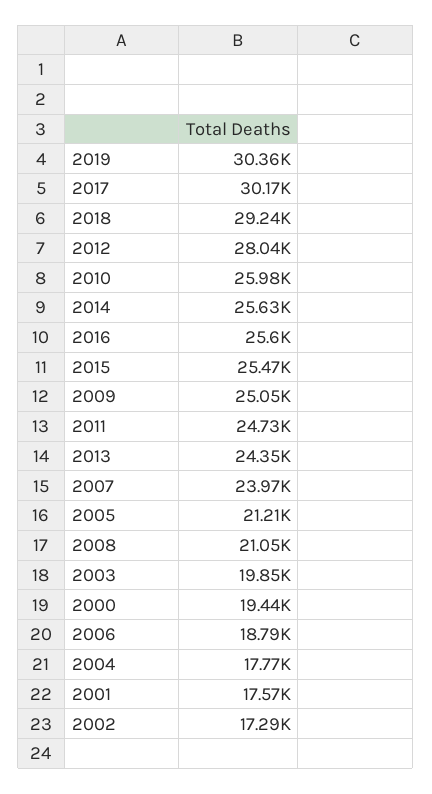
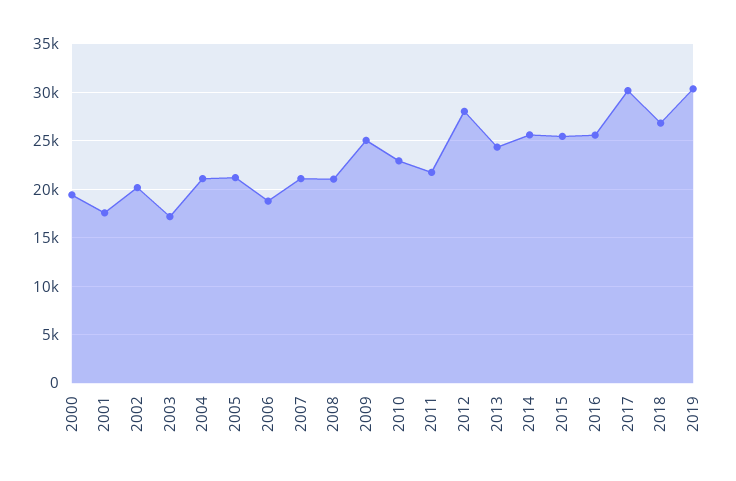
2018: 29240 -> 27000
2010: 25980 -> 23000
2011: 24730 -> 22000
2007: 23970 -> 21000
2003: 19850 -> 17000
2004: 17770 -> 21000
2002: 17290 -> 20000

